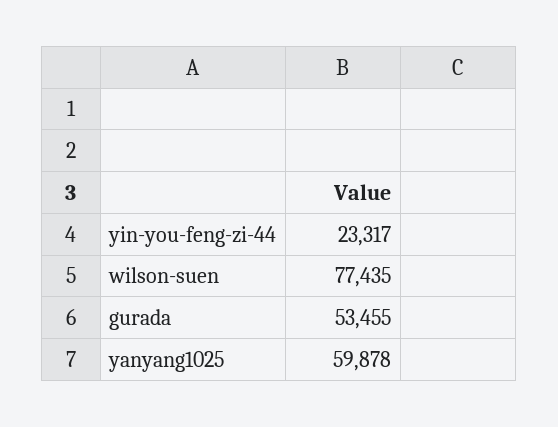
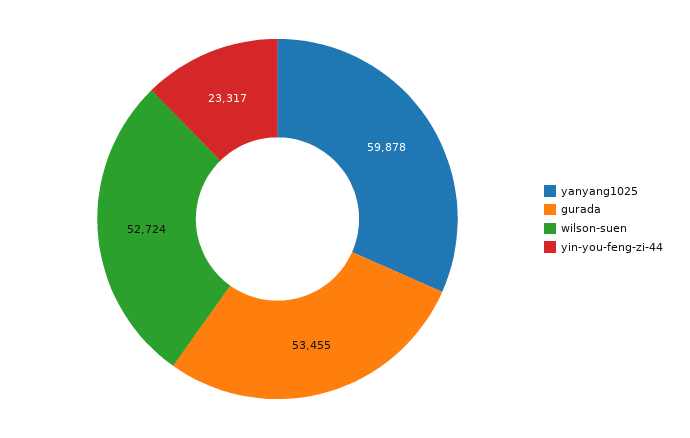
wilson-suen: 77435 -> 52724

